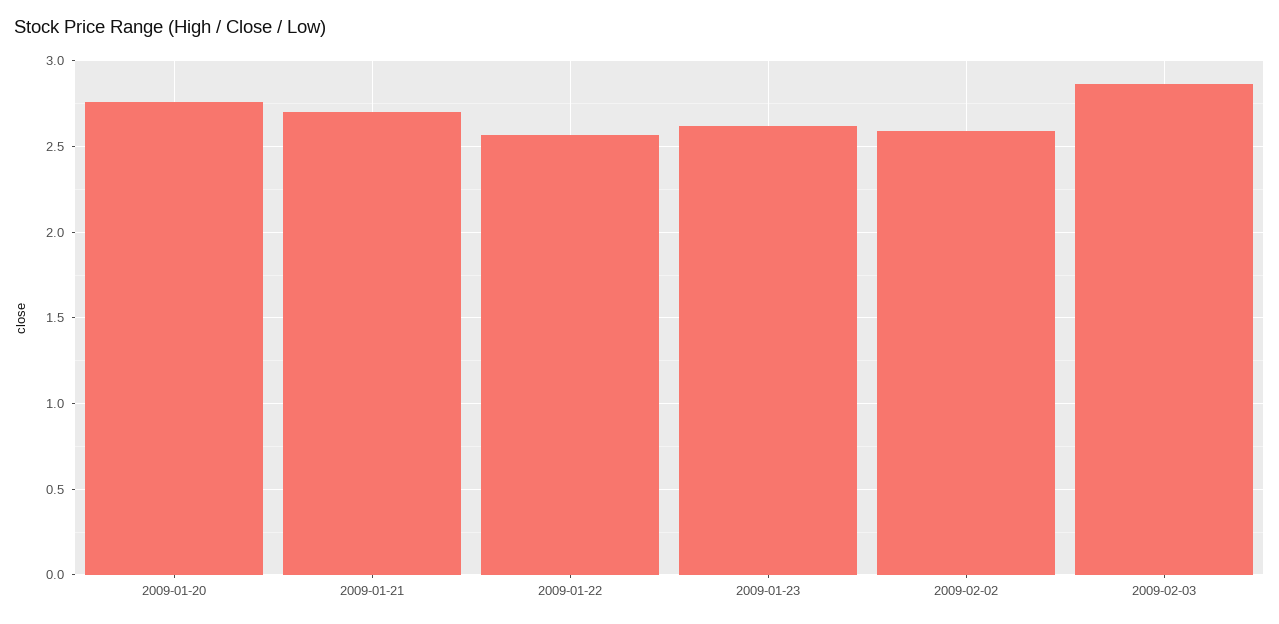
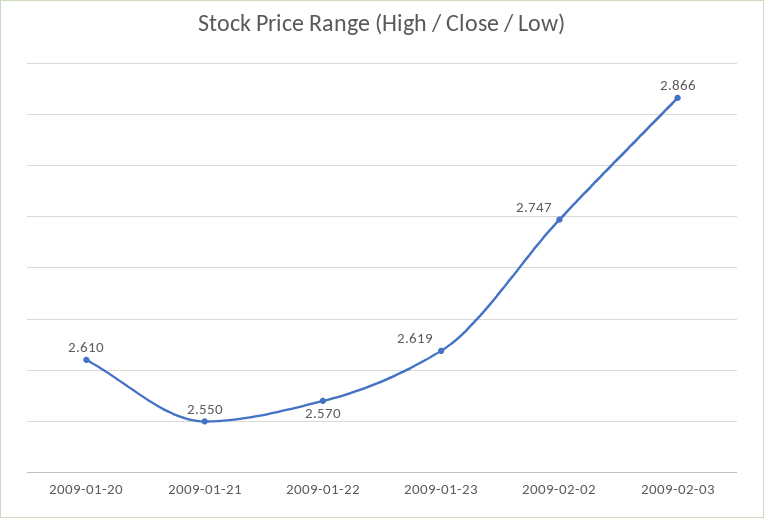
2009-01-20: 2.75 -> 2.61
2009-01-21: 2.7 -> 2.55
2009-02-02: 2.6 -> 2.747

